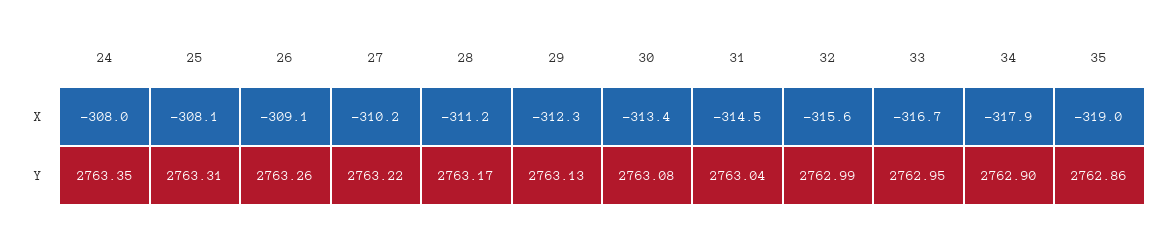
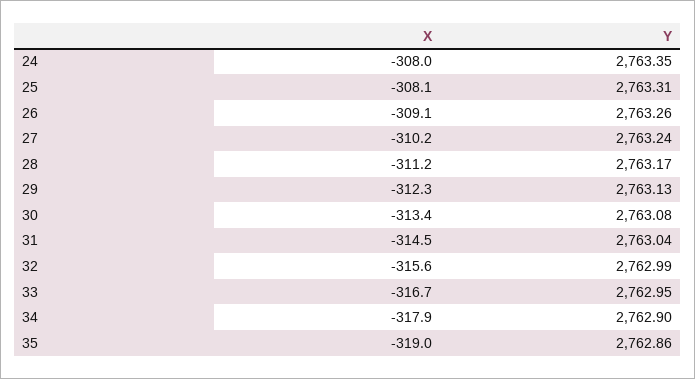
27, Y: 2763.22 -> 2763.24

